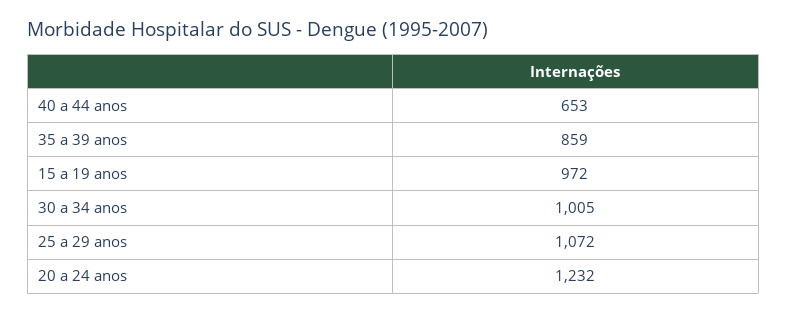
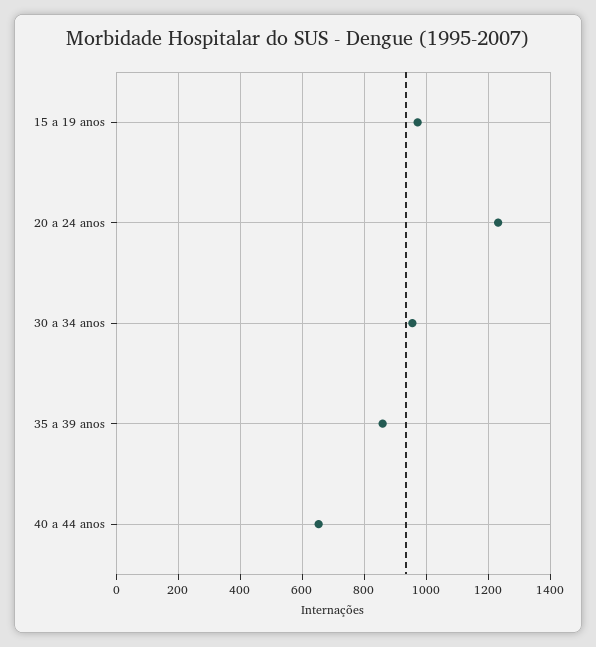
30 a 34 anos: 1005 -> 960
25 a 29 anos: 1072 -> none

